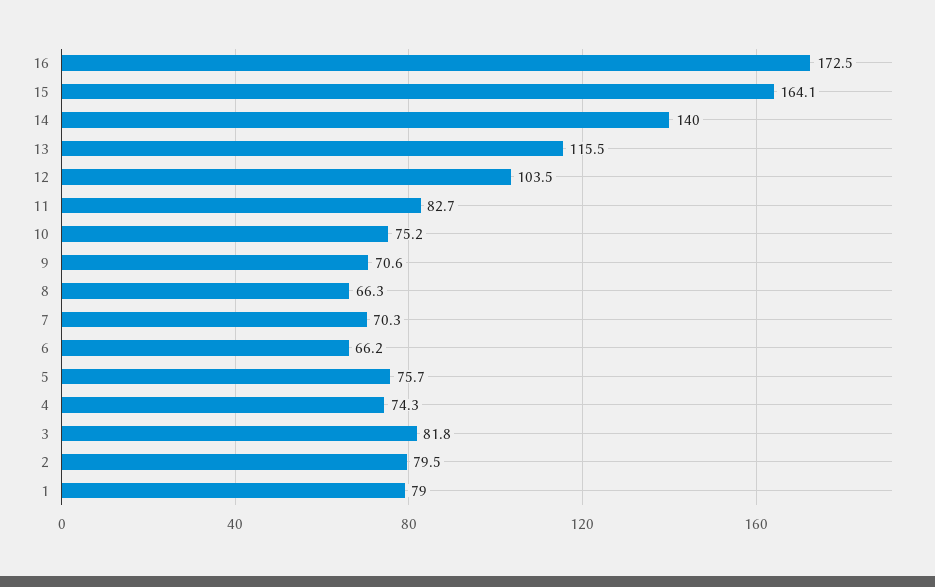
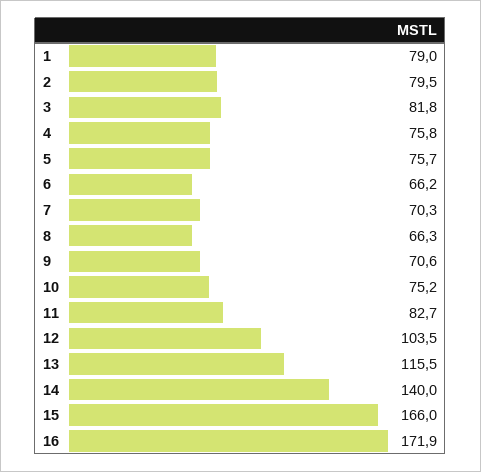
16: 172.5 -> 171.9
15: 164.1 -> 166
4: 74.3 -> 75.8

